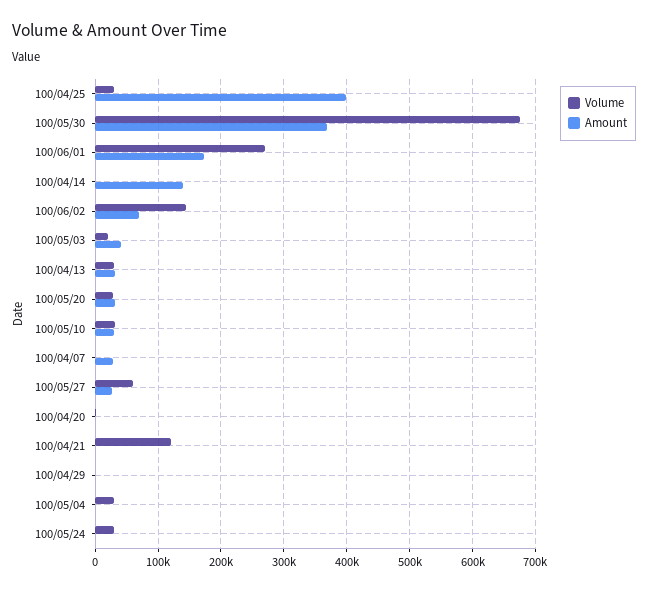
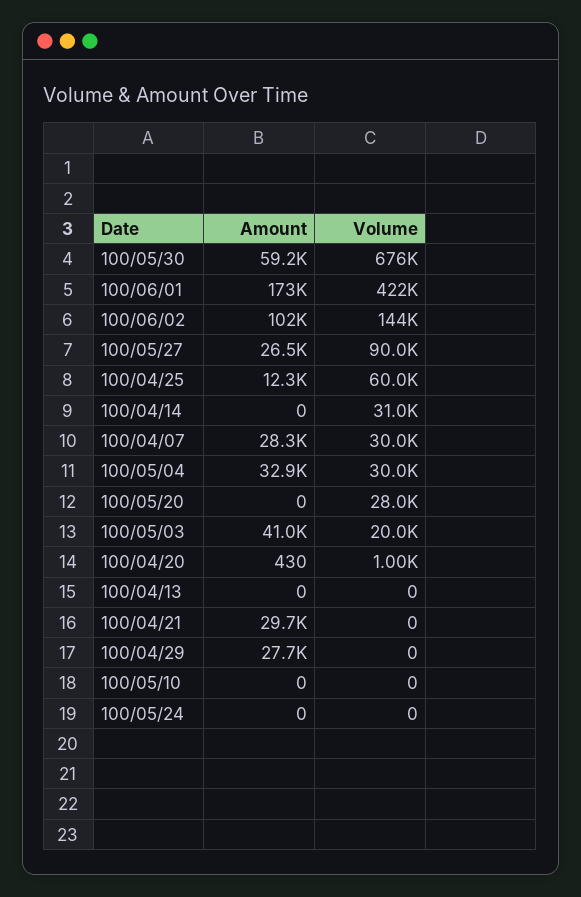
Volume, 100/04/25: 30000 -> 60000
Amount, 100/04/25: 400000 -> 12300
Amount, 100/05/30: 370000 -> 59200
Volume, 100/06/01: 270000 -> 422000
Volume, 100/04/14: 0 -> 31000
Amount, 100/04/14: 140000 -> 0
Amount, 100/06/02: 70000 -> 102000
Volume, 100/04/13: 30000 -> 0
Amount, 100/04/13: 30000 -> 0
Amount, 100/05/20: 30000 -> 0
Volume, 100/05/10: 30000 -> 0
Amount, 100/05/10: 30000 -> 0
Volume, 100/04/07: 0 -> 30000
Volume, 100/05/27: 60000 -> 90000
Volume, 100/04/21: 120000 -> 0
Amount, 100/04/21: 0 -> 29700
Amount, 100/04/29: 0 -> 27700
Amount, 100/05/04: 0 -> 32900
Volume, 100/05/24: 30000 -> 0

